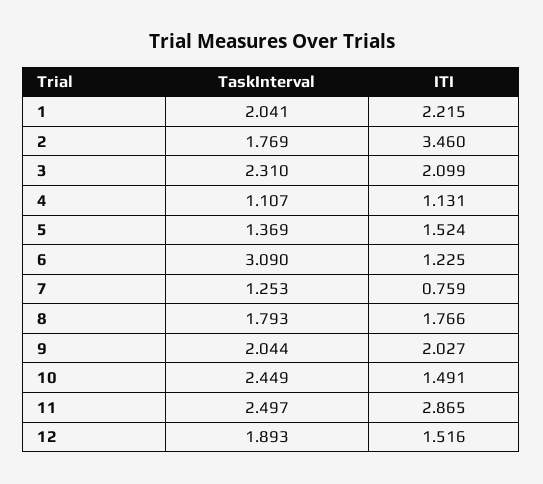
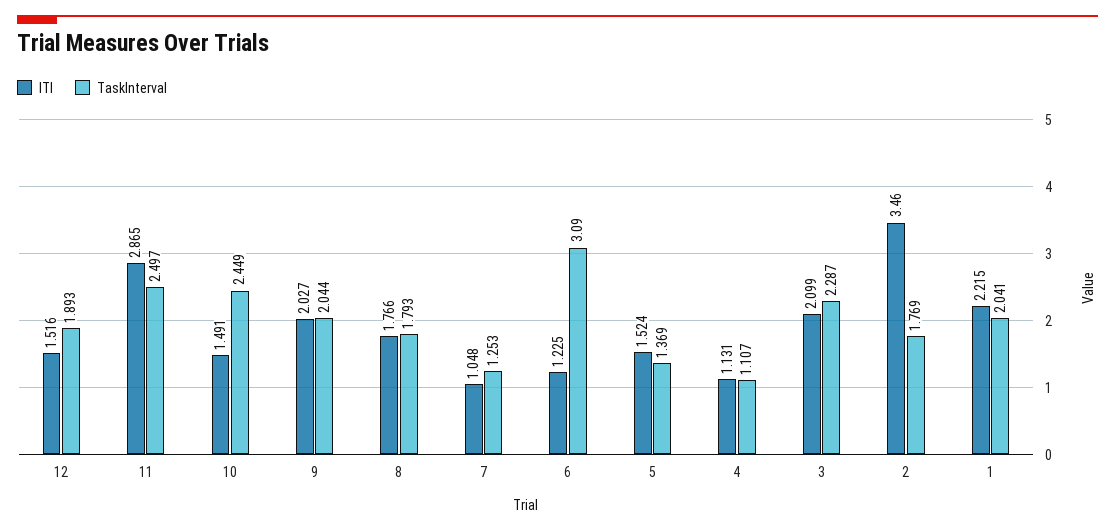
TaskInterval, 3: 2.31 -> 2.287
ITI, 7: 0.759 -> 1.048

